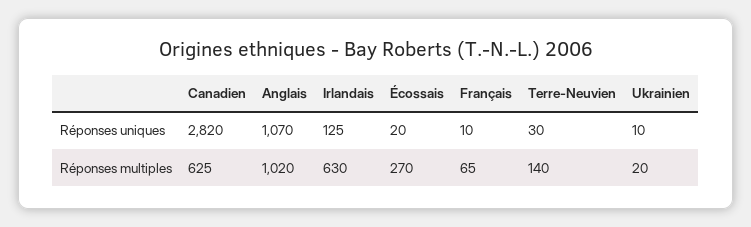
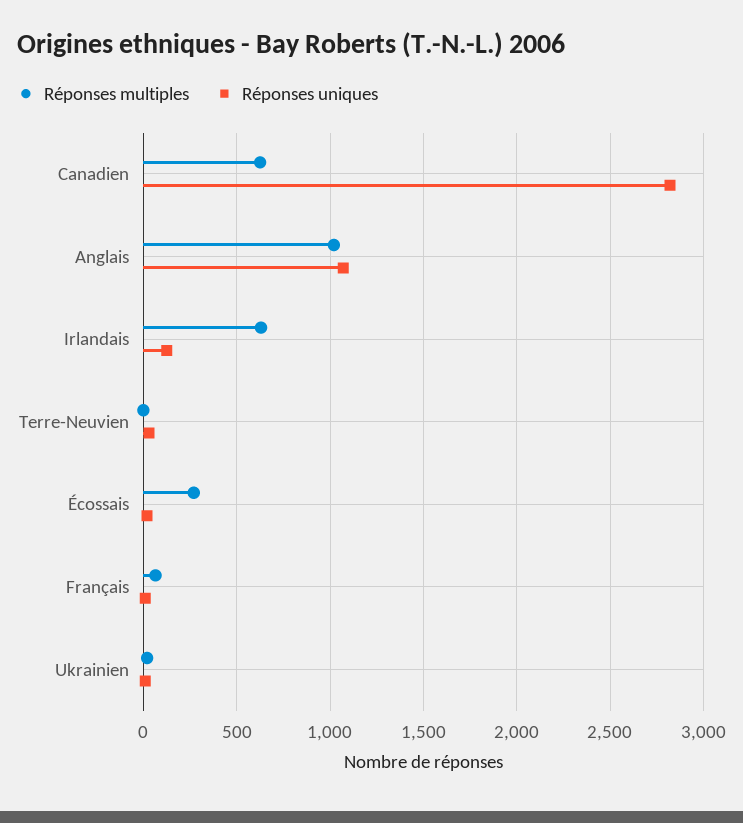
Réponses multiples, Terre-Neuvien: 140 -> 0

